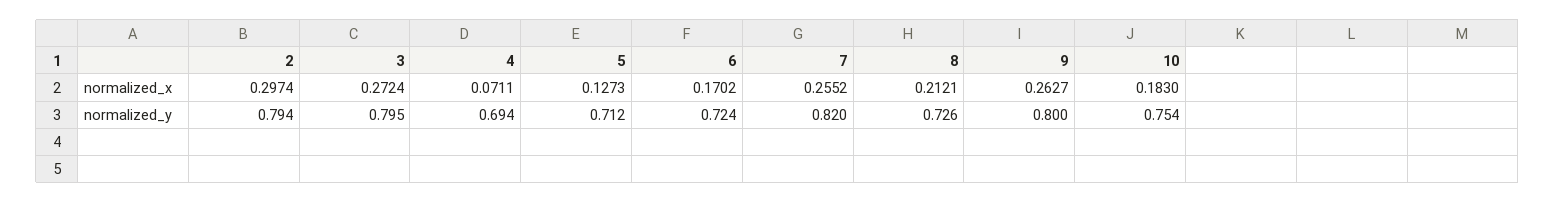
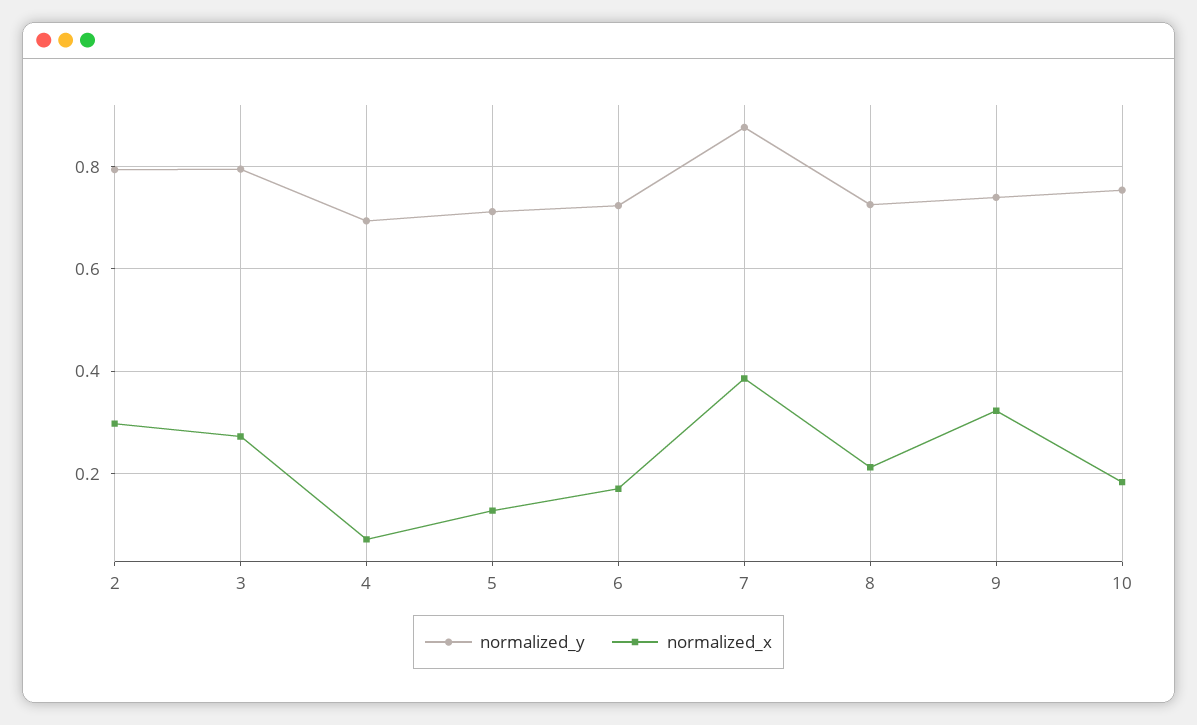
normalized_x, 7: 0.2552 -> 0.38
normalized_x, 9: 0.2627 -> 0.32
normalized_y, 7: 0.82 -> 0.88
normalized_y, 9: 0.8 -> 0.74

